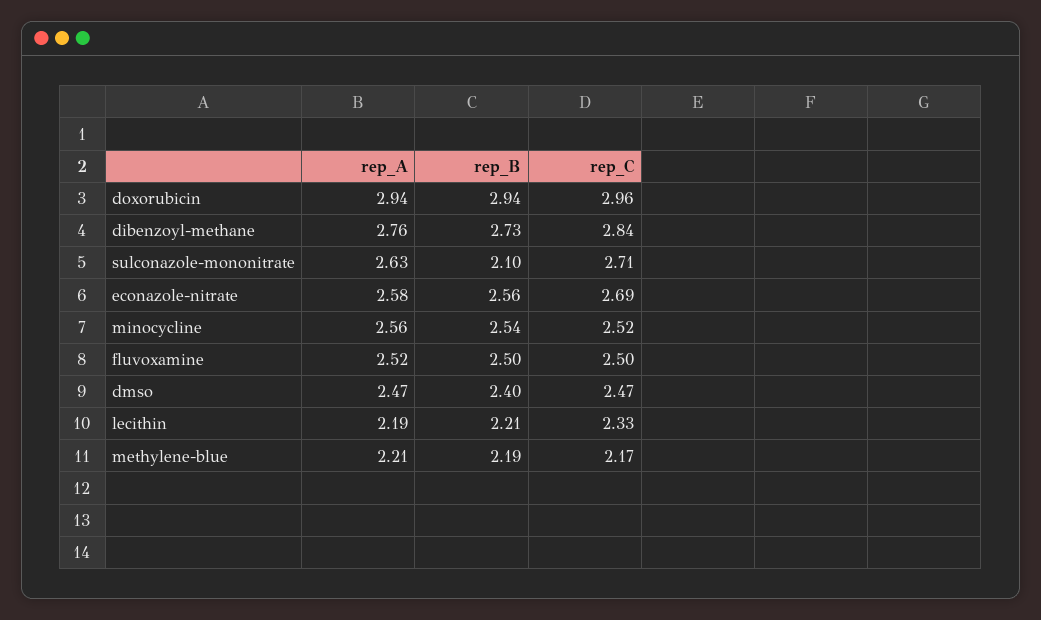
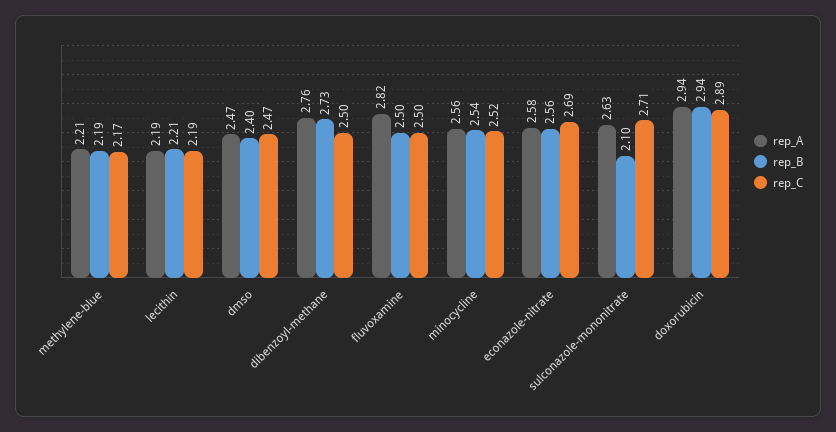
rep_C, doxorubicin: 2.96 -> 2.89
rep_C, dibenzoyl-methane: 2.84 -> 2.5
rep_A, fluvoxamine: 2.52 -> 2.82
rep_C, lecithin: 2.33 -> 2.19

